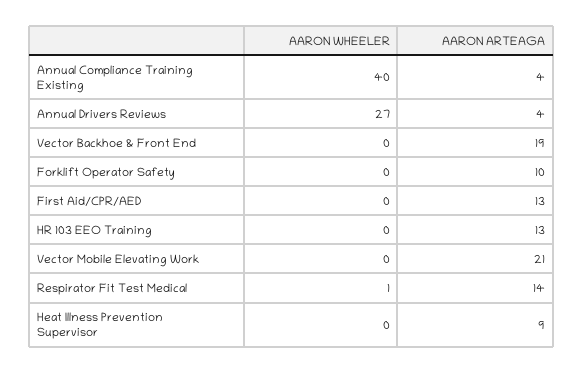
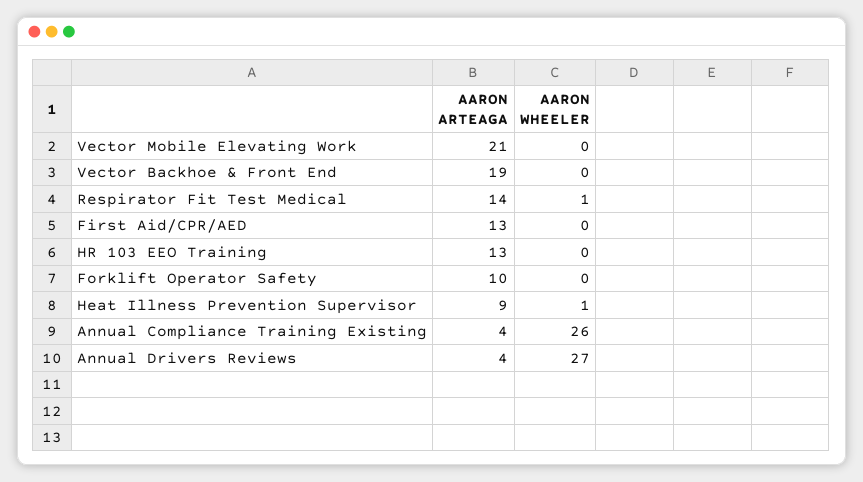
AARON WHEELER, Annual Compliance Training Existing: 40 -> 26
AARON WHEELER, Heat Illness Prevention Supervisor: 0 -> 1

